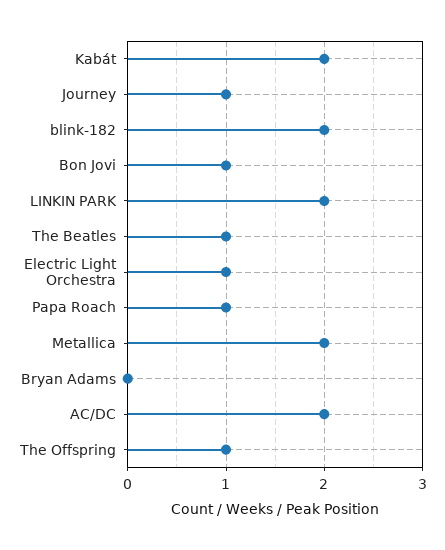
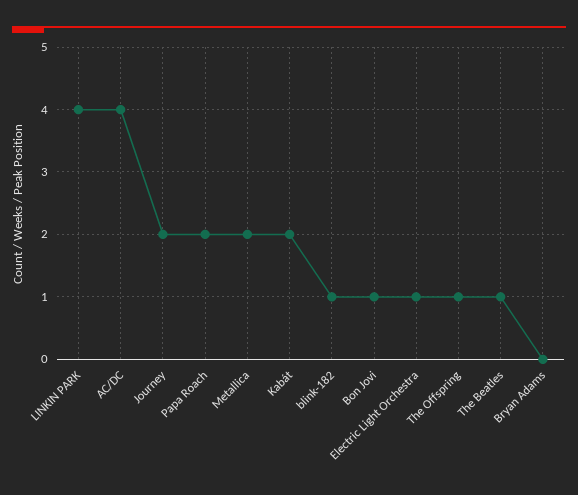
Journey: 1 -> 2
blink-182: 2 -> 1
LINKIN PARK: 2 -> 4
Papa Roach: 1 -> 2
AC/DC: 2 -> 4

